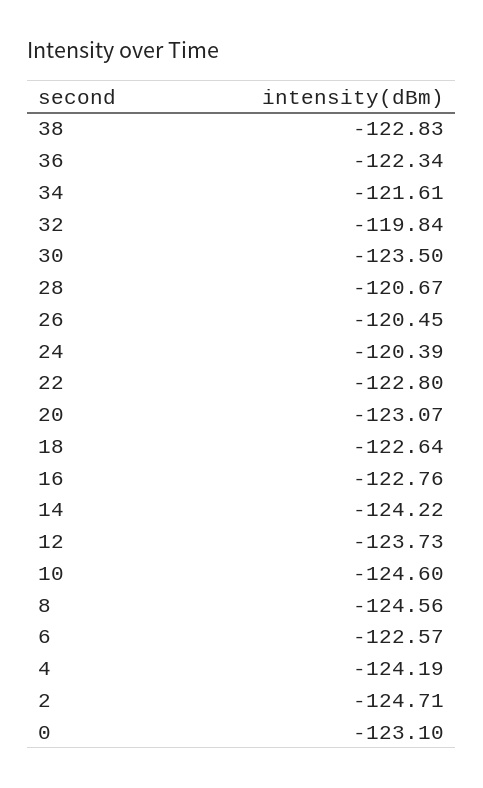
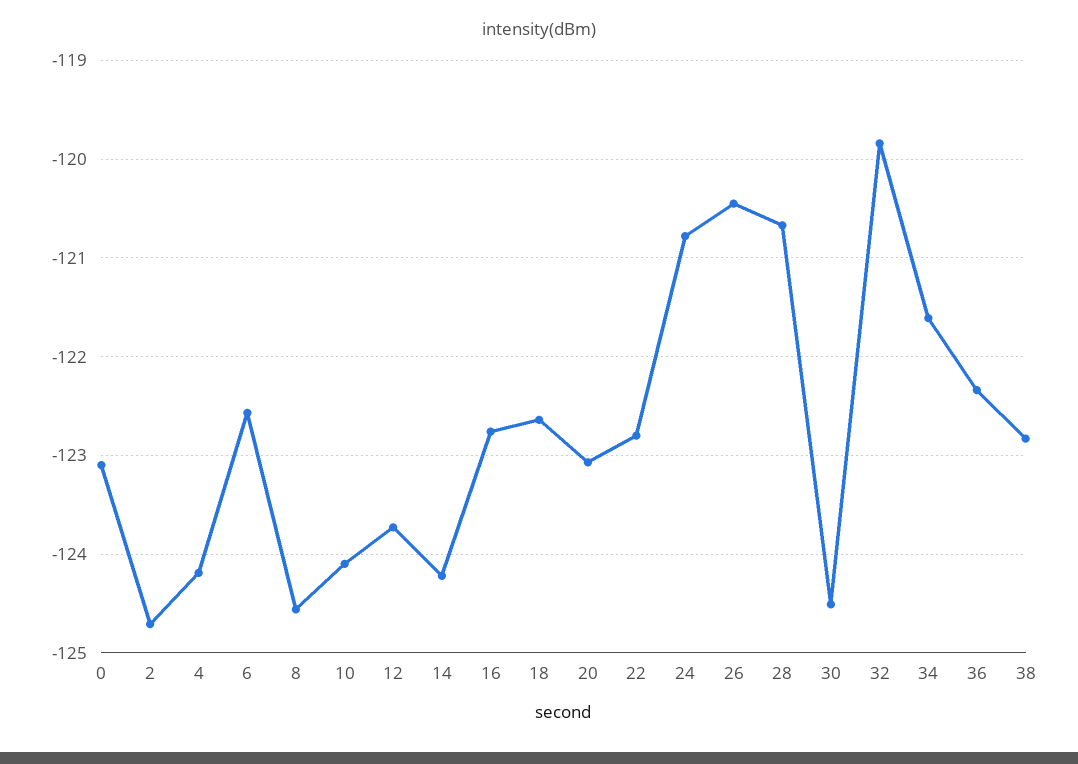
30: -123.5 -> -124.5
24: -120.39 -> -120.8
10: -124.6 -> -124.1

